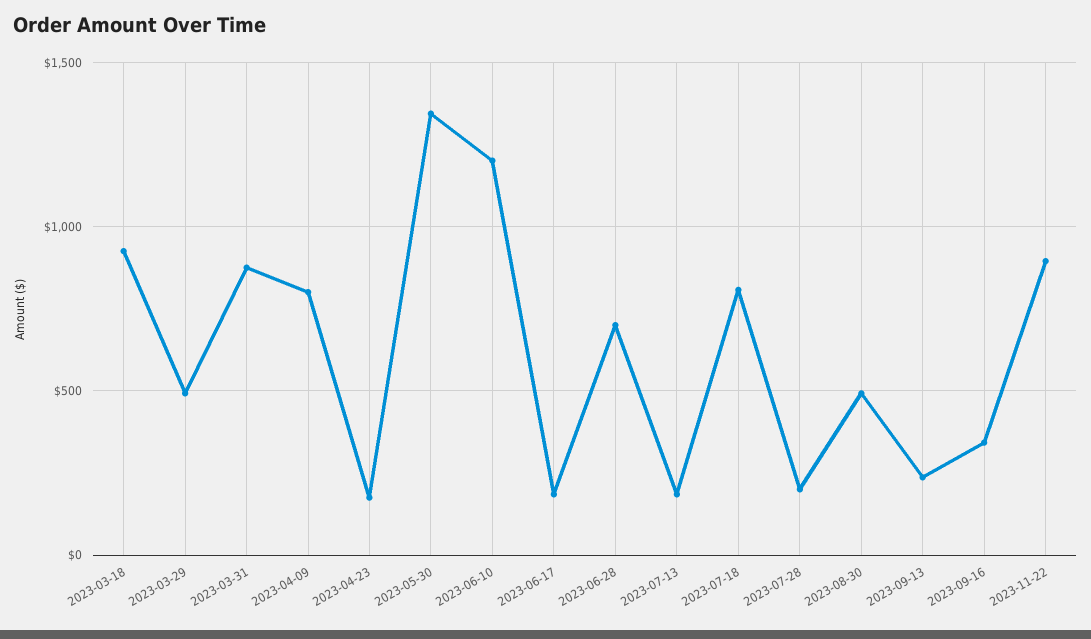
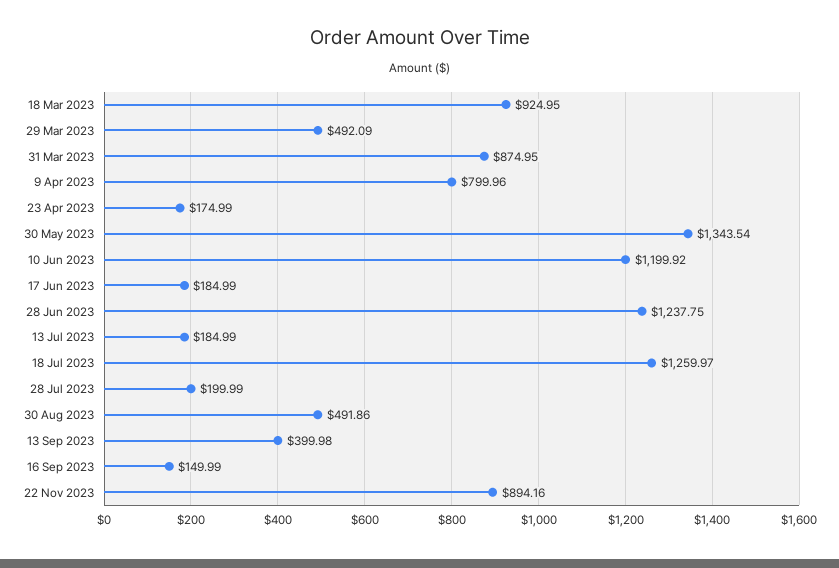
2023-06-28: 700 -> 1237.75
2023-07-18: 800 -> 1259.97
2023-09-13: 250 -> 399.98
2023-09-16: 350 -> 149.99

